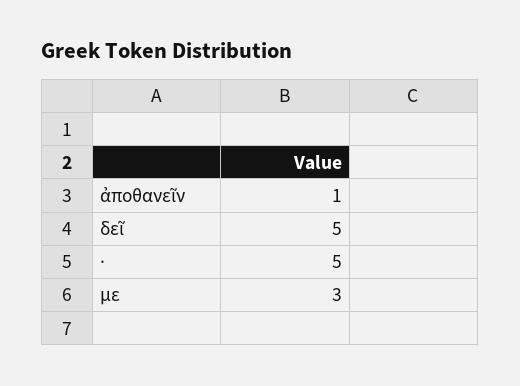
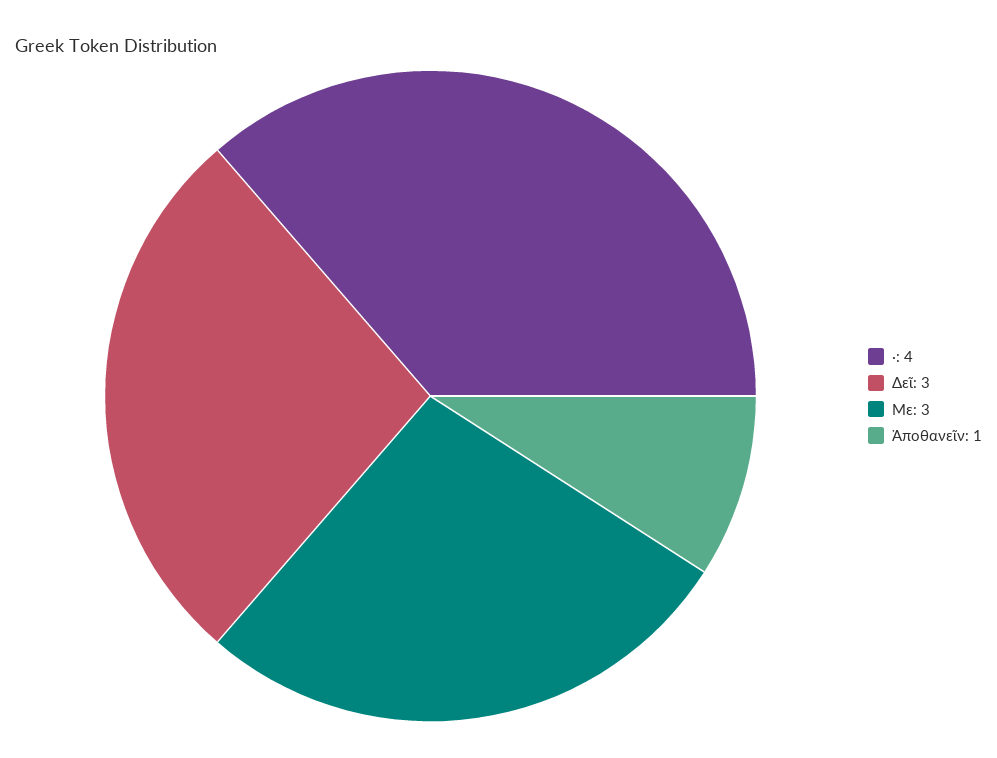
δεῖ: 5 -> 3
·: 5 -> 4

